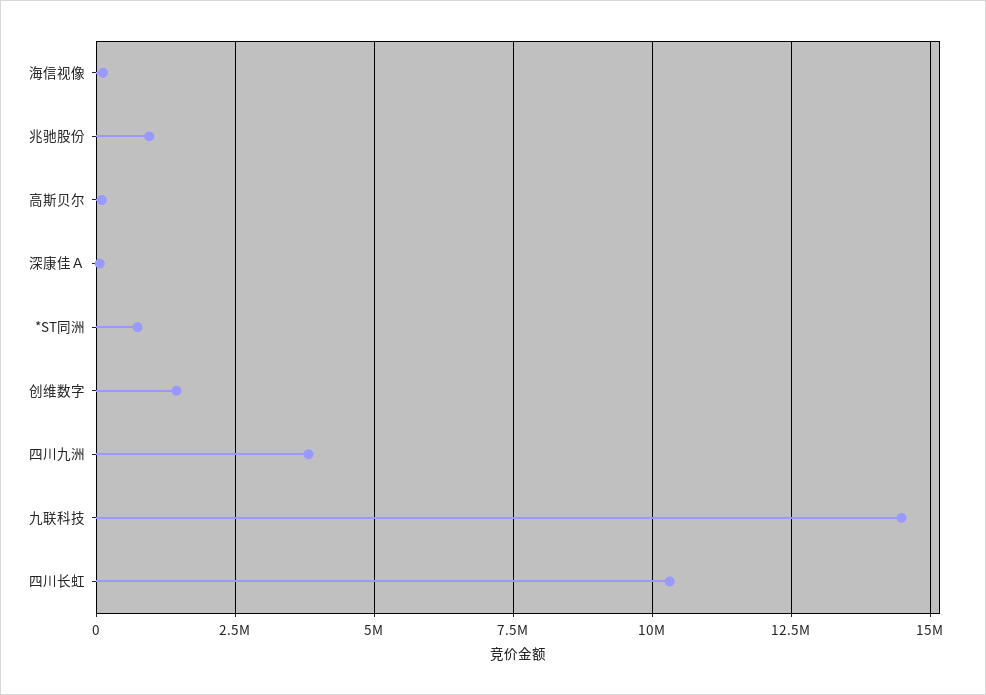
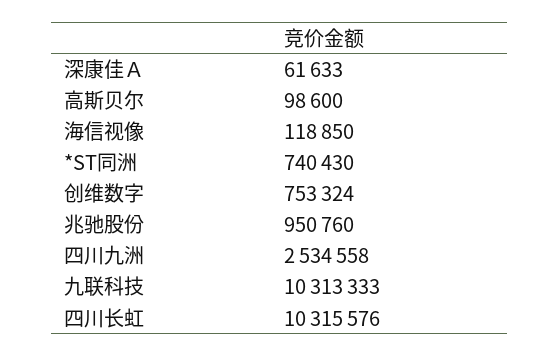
创维数字: 1500000 -> 753324
四川九洲: 3750000 -> 2534558
九联科技: 14500000 -> 10313333

